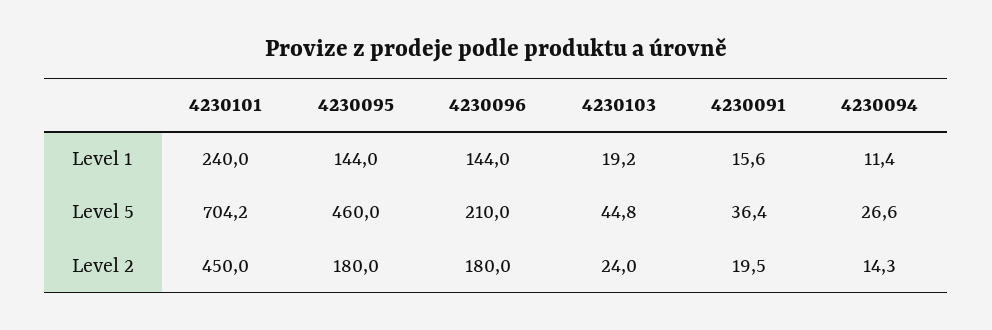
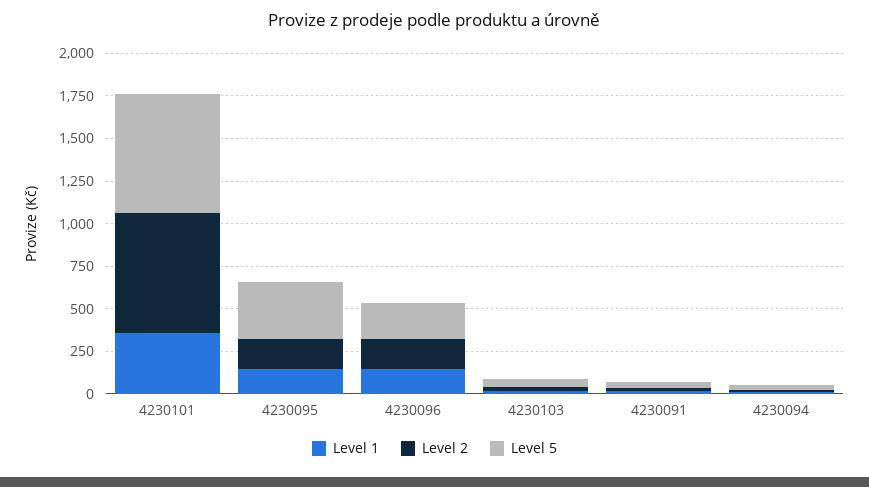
Level 1, 4230101: 240 -> 350
Level 5, 4230095: 460 -> 350
Level 2, 4230101: 450 -> 700

